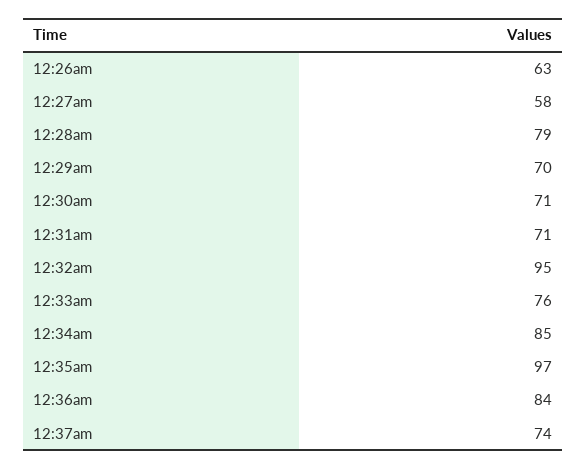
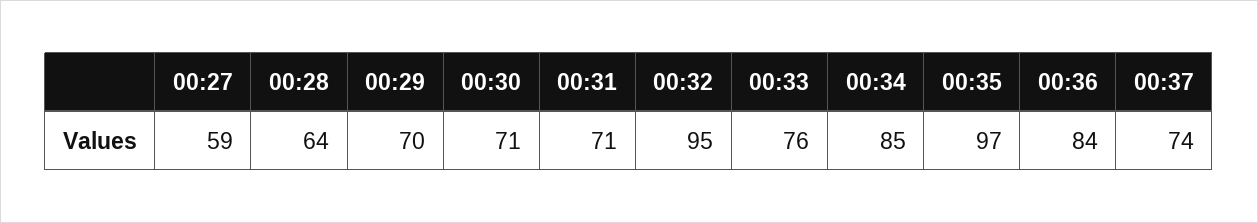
12:26am: 63 -> none
12:27am: 58 -> 59
12:28am: 79 -> 64

